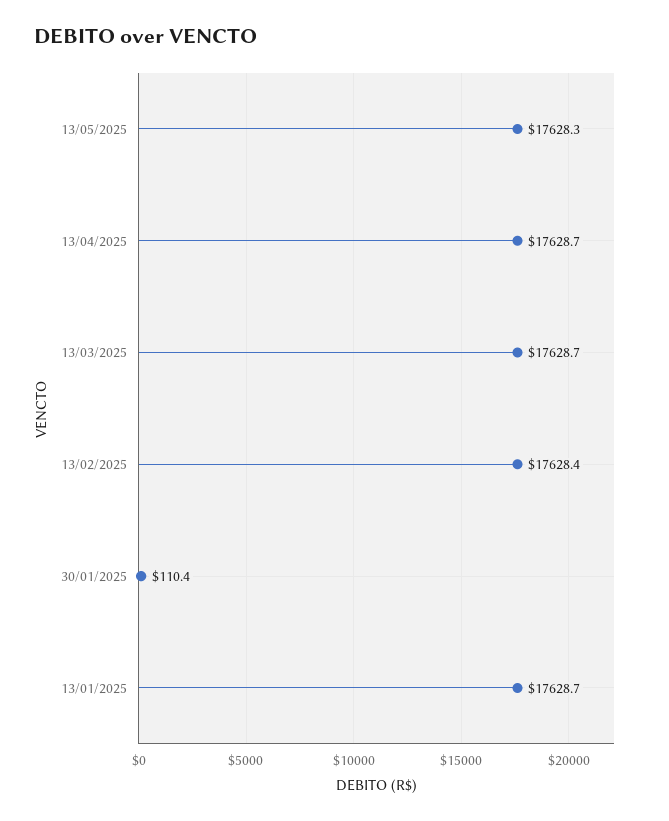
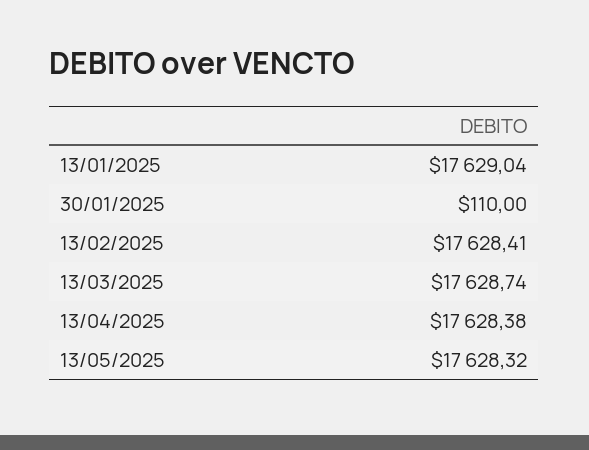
13/04/2025: 17628.7 -> 17628.38
30/01/2025: 110.4 -> 110
13/01/2025: 17628.7 -> 17629.04

